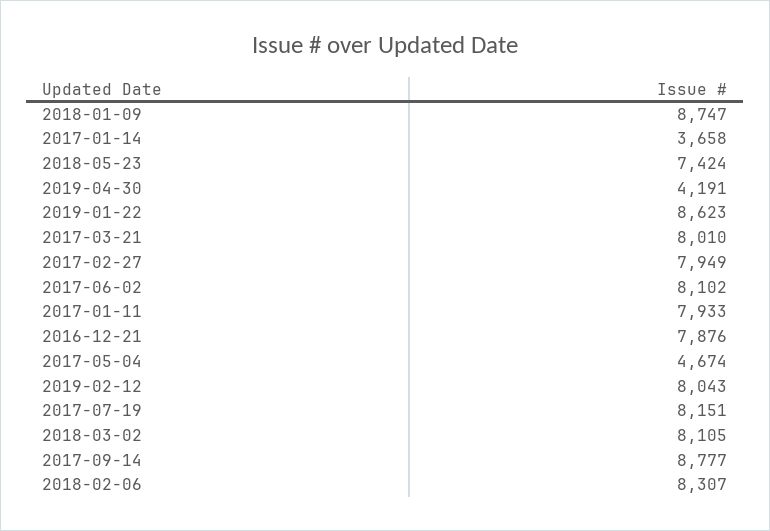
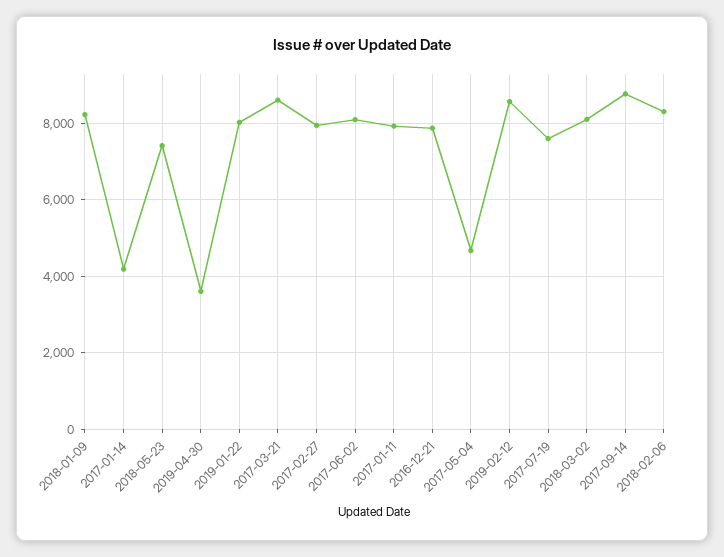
2018-01-09: 8747 -> 8200
2017-01-14: 3658 -> 4200
2019-04-30: 4191 -> 3600
2019-01-22: 8623 -> 8000
2017-03-21: 8010 -> 8600
2019-02-12: 8043 -> 8600
2017-07-19: 8151 -> 7600

